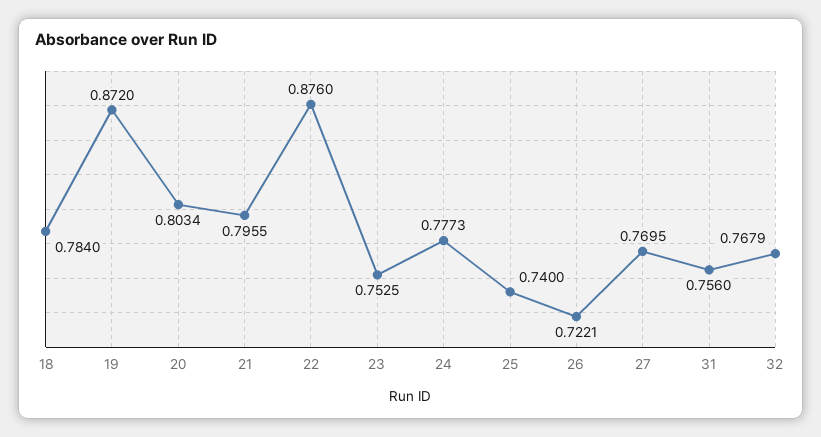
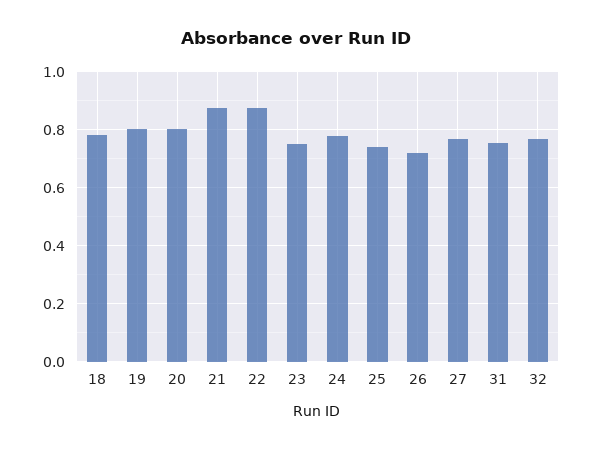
19: 0.872 -> 0.8
21: 0.7955 -> 0.875

